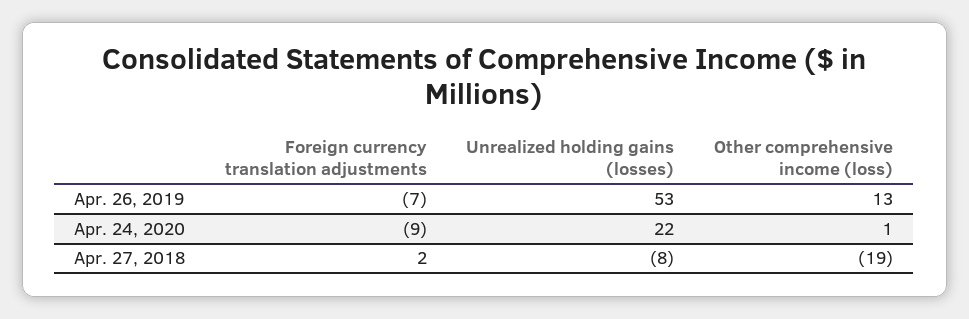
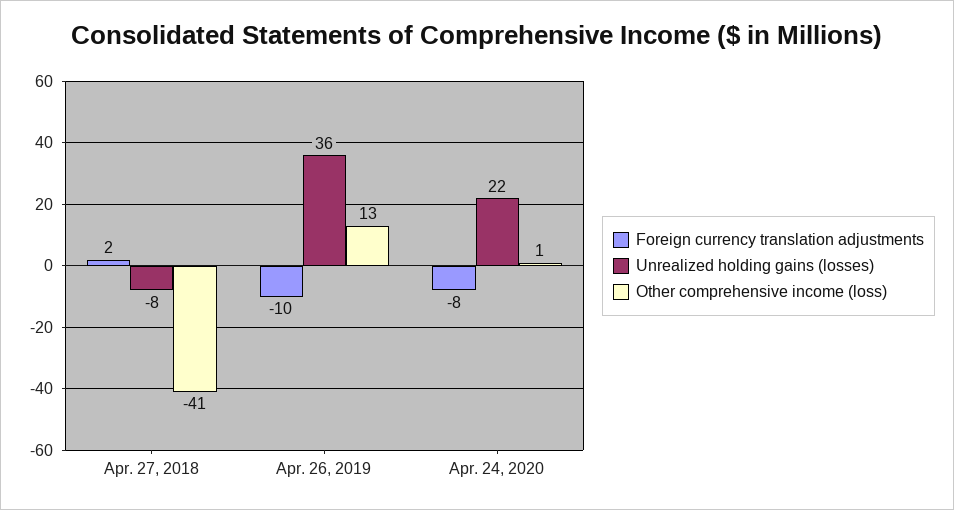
Foreign currency translation adjustments, Apr. 26, 2019: -7 -> -10
Unrealized holding gains (losses), Apr. 26, 2019: 53 -> 36
Foreign currency translation adjustments, Apr. 24, 2020: -9 -> -8
Other comprehensive income (loss), Apr. 27, 2018: -19 -> -41

